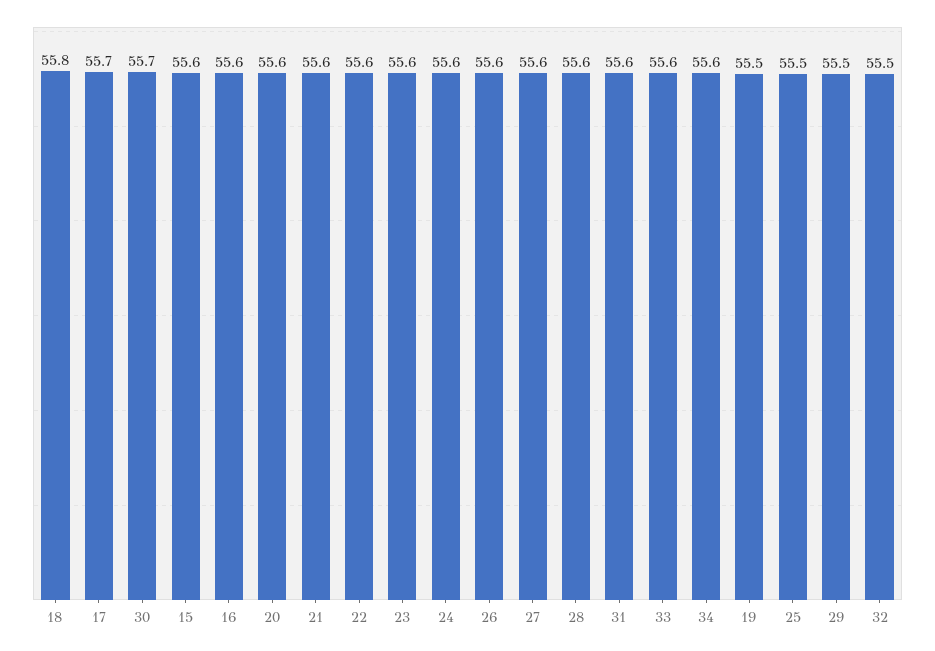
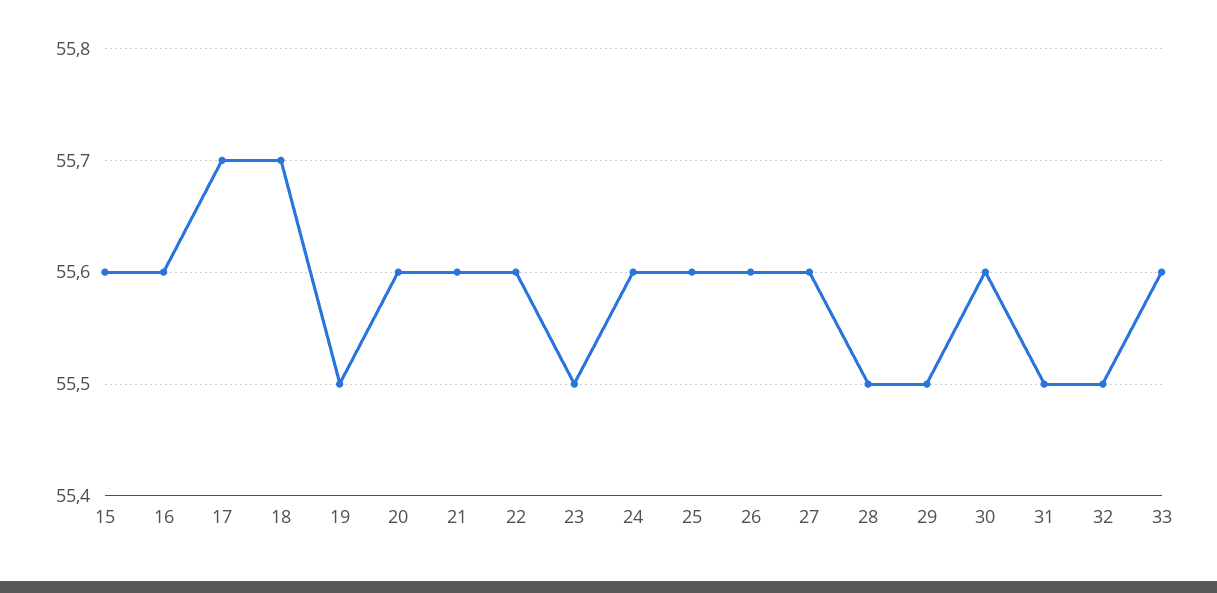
18: 55.8 -> 55.7
30: 55.7 -> 55.6
23: 55.6 -> 55.5
28: 55.6 -> 55.5
31: 55.6 -> 55.5
34: 55.6 -> none
25: 55.5 -> 55.6

